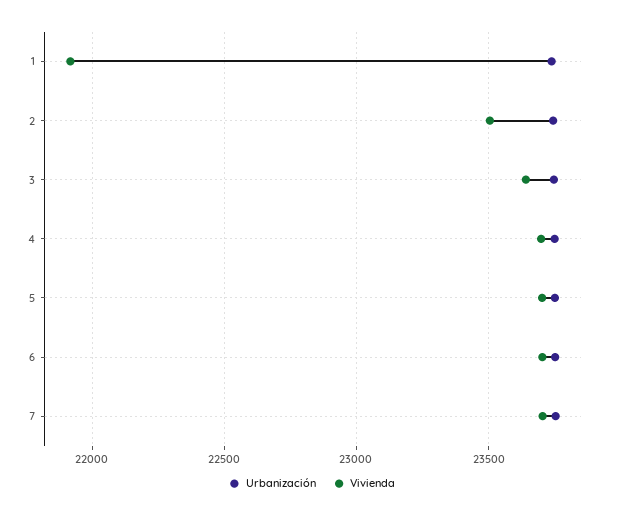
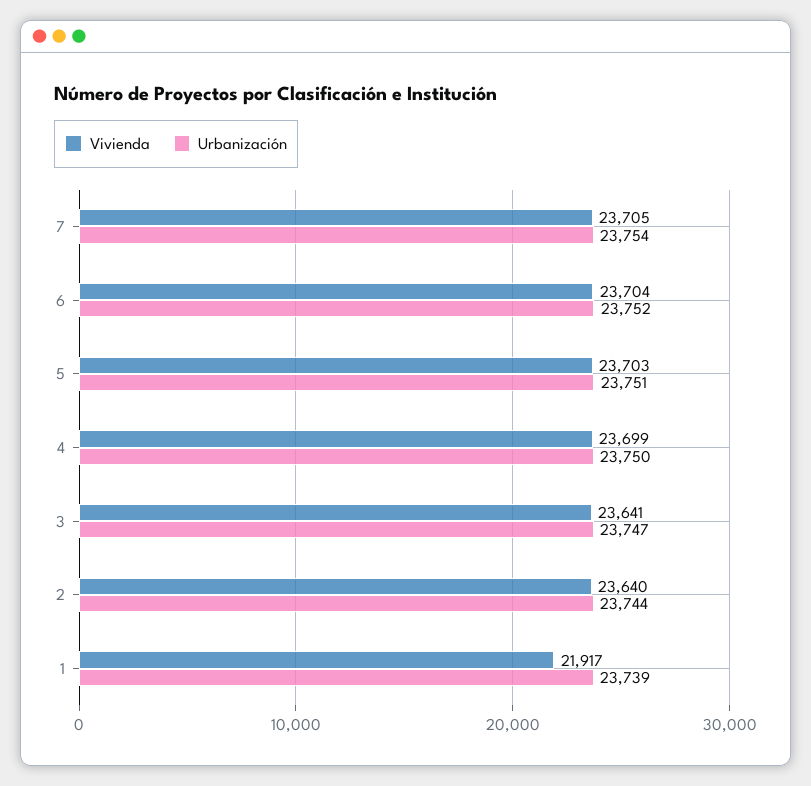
Vivienda, 2: 23500 -> 23640

